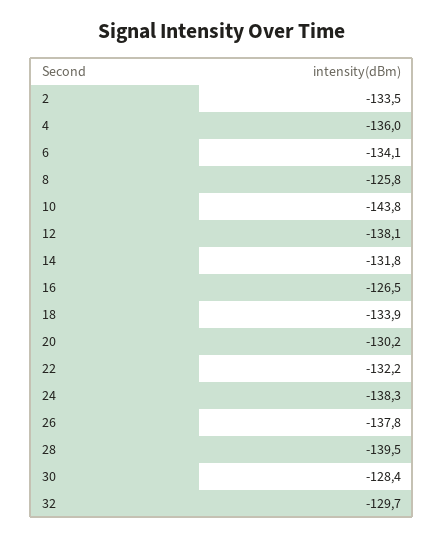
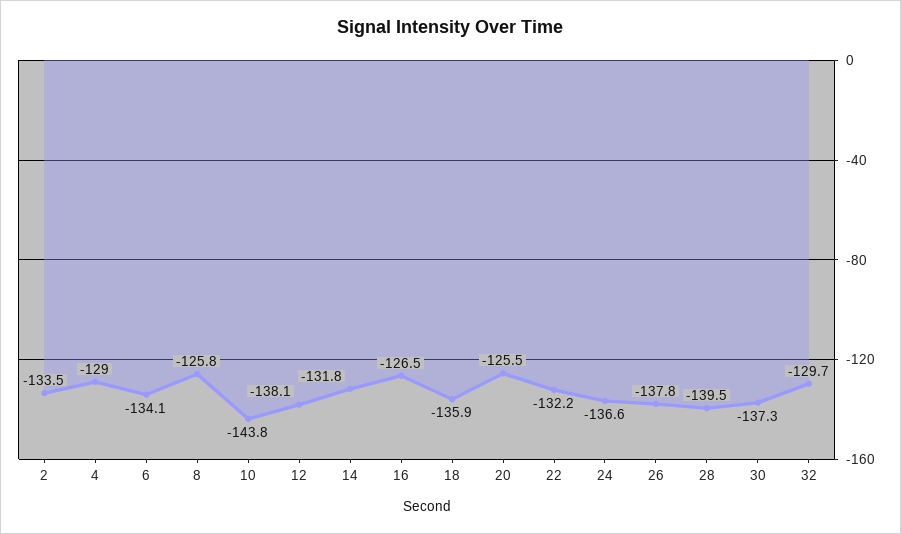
4: -136 -> -129
18: -133.9 -> -135.9
20: -130.2 -> -125.5
24: -138.3 -> -136.6
30: -128.4 -> -137.3

